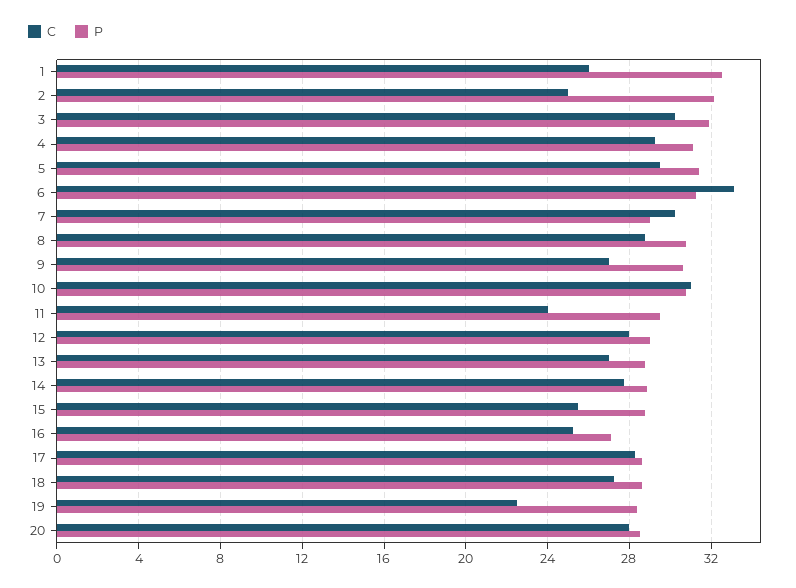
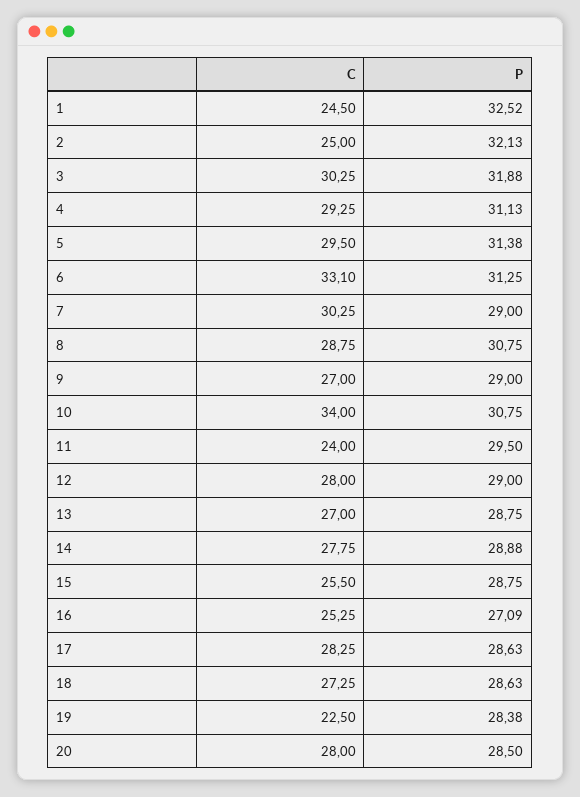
C, 1: 26 -> 24.5
P, 9: 30.5 -> 29
C, 10: 31 -> 34

